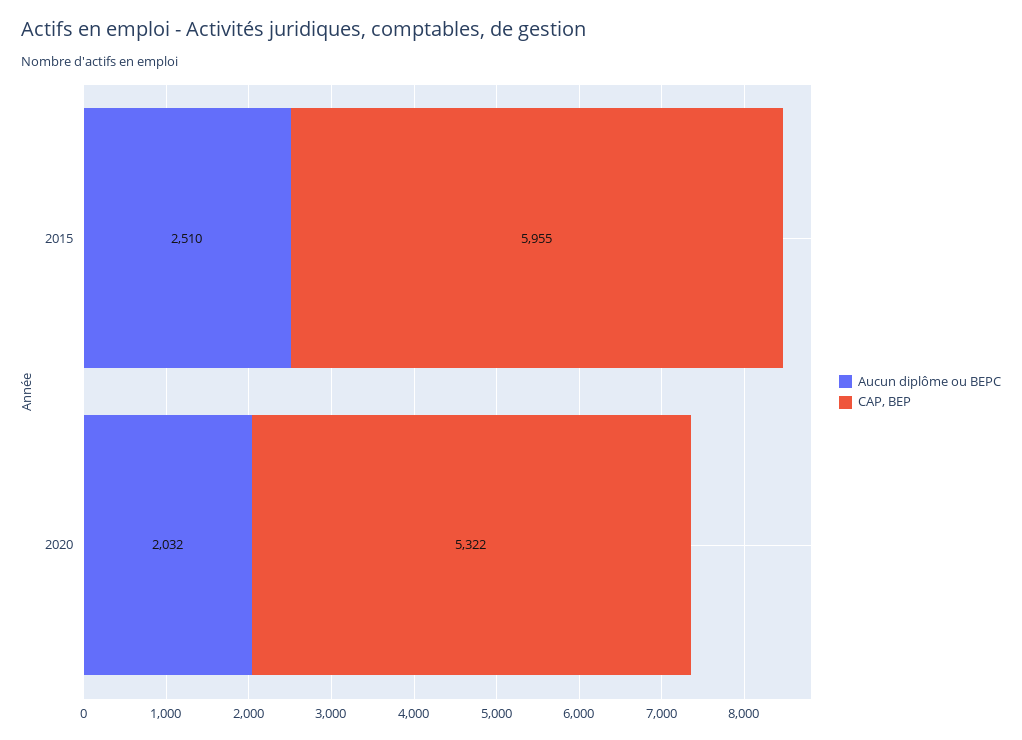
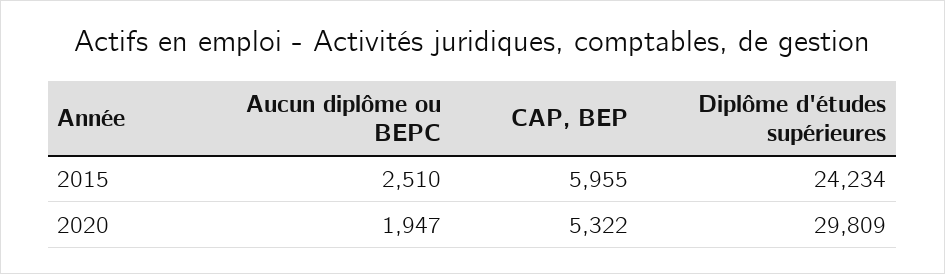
Aucun diplôme ou BEPC, 2020: 2032 -> 1947
Diplôme d'études supérieures, 2015: none -> 24234
Diplôme d'études supérieures, 2020: none -> 29809

